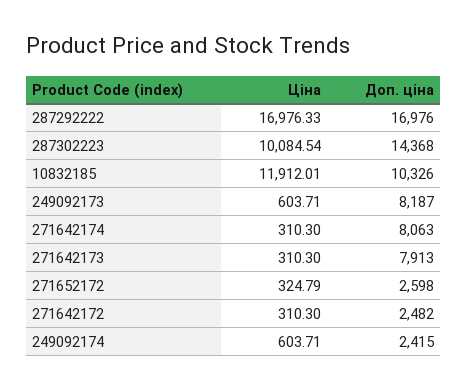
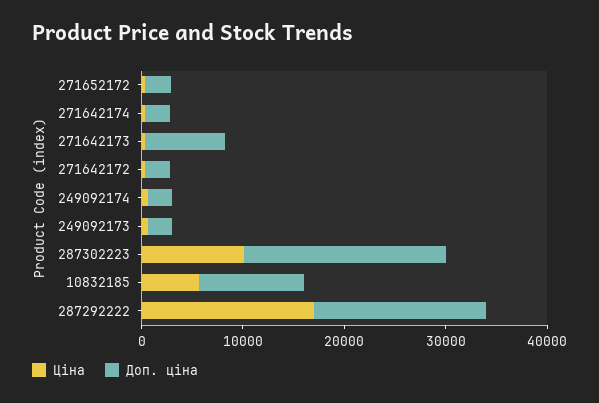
Доп. ціна, 287302223: 14368 -> 20000
Ціна, 10832185: 11912.01 -> 6000
Доп. ціна, 249092173: 8187 -> 2000
Доп. ціна, 271642174: 8063 -> 2000

